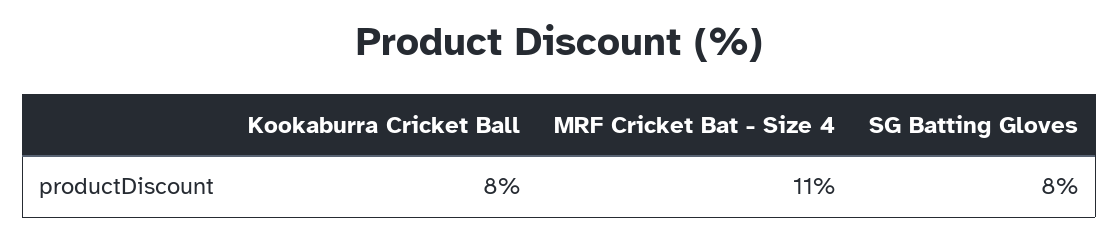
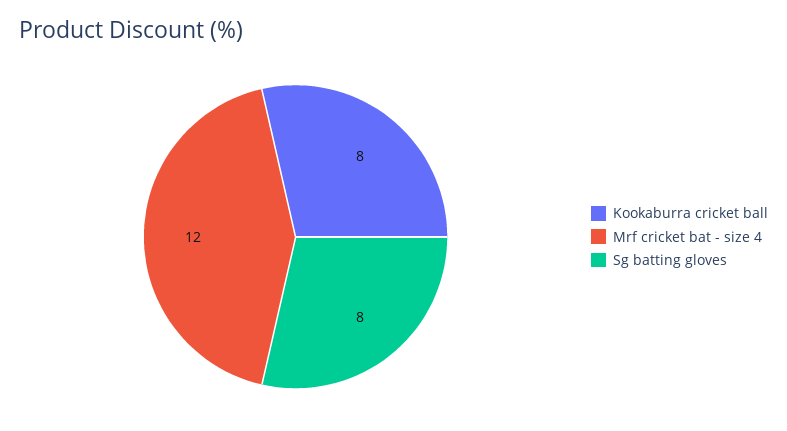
MRF Cricket Bat - Size 4: 11 -> 12

